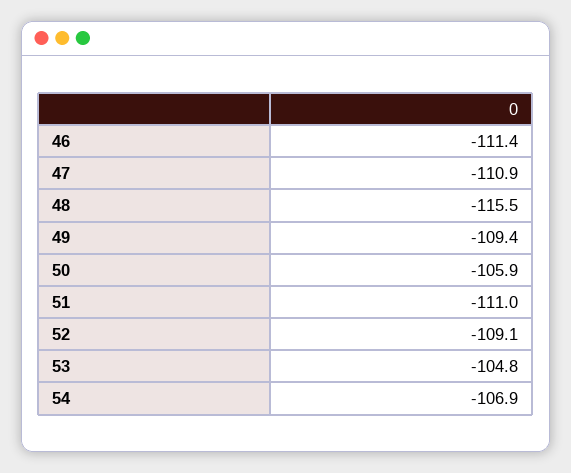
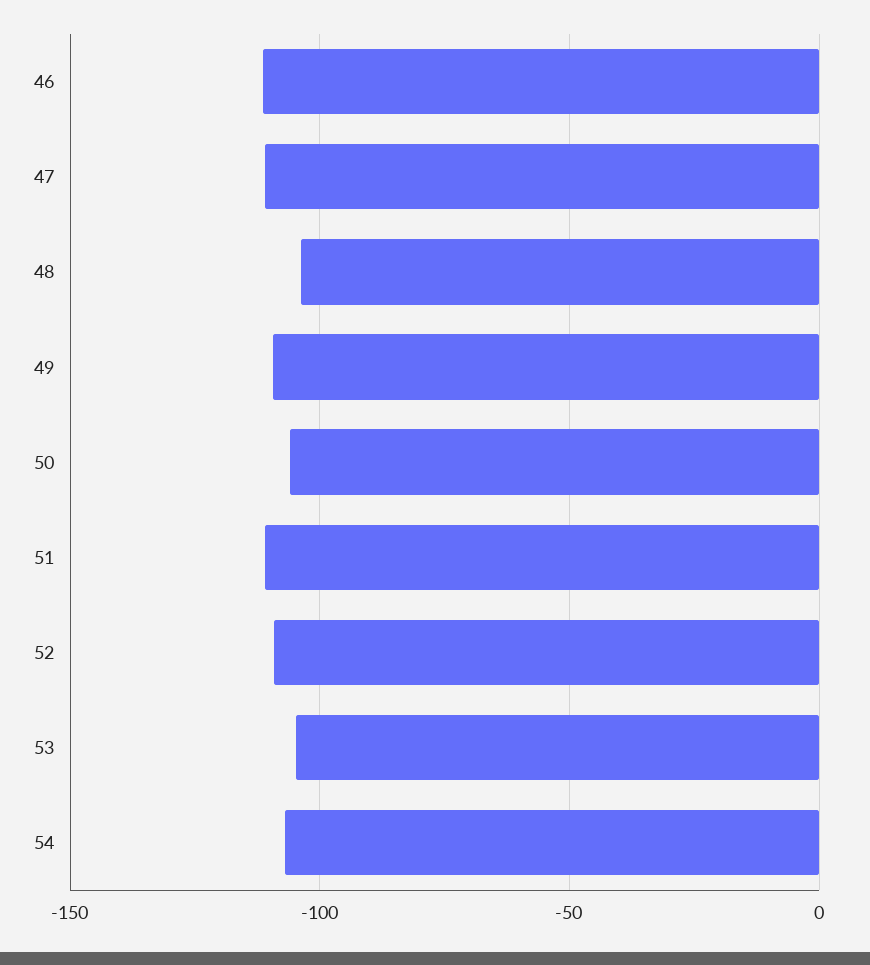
48: -115.5 -> -105

